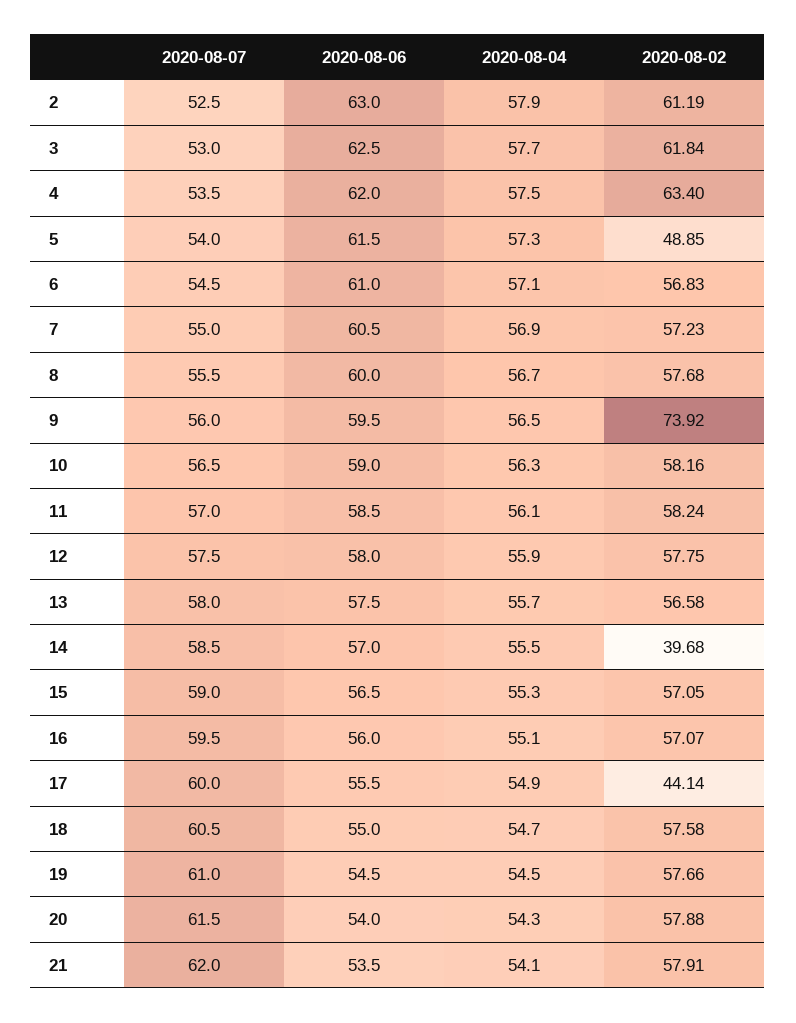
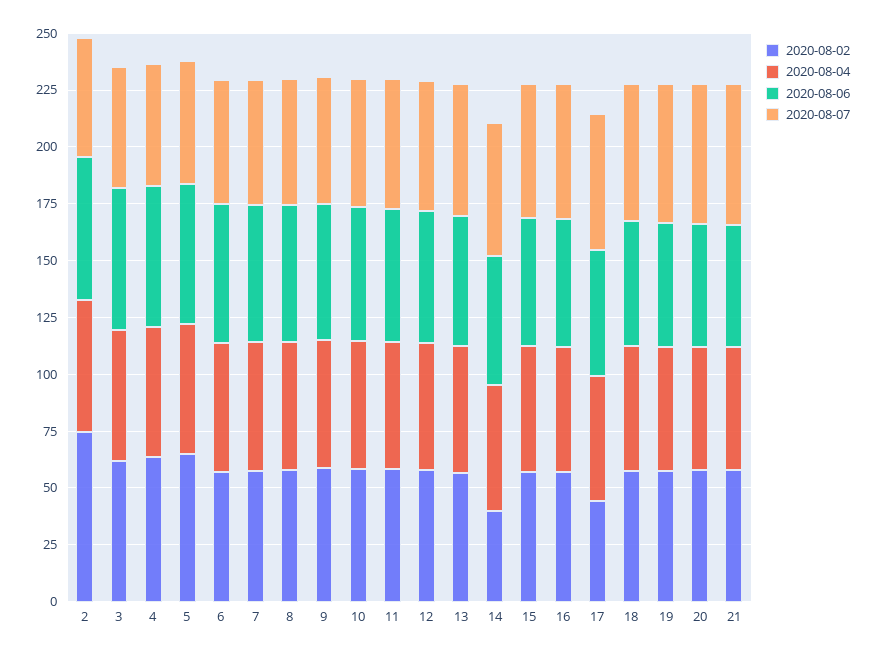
2020-08-02, 2: 61.19 -> 75
2020-08-02, 5: 48.85 -> 65
2020-08-02, 9: 73.92 -> 60

